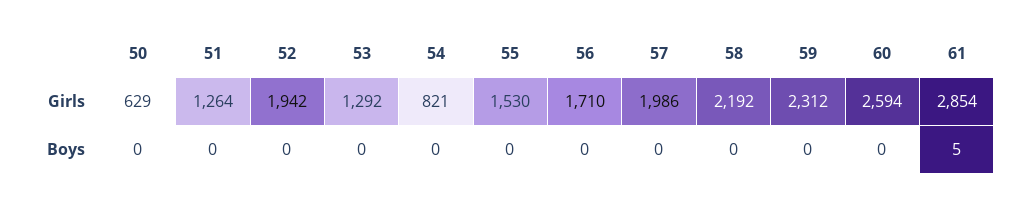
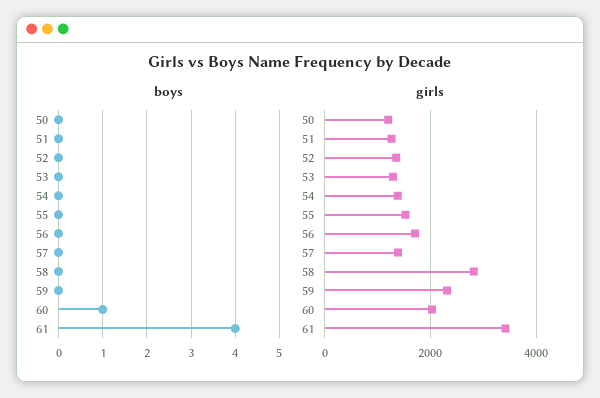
Girls, 50: 629 -> 1200
Girls, 52: 1942 -> 1400
Girls, 54: 821 -> 1400
Girls, 57: 1986 -> 1400
Girls, 58: 2192 -> 2800
Girls, 60: 2594 -> 2000
Girls, 61: 2854 -> 3400
Boys, 60: 0 -> 1
Boys, 61: 5 -> 4

